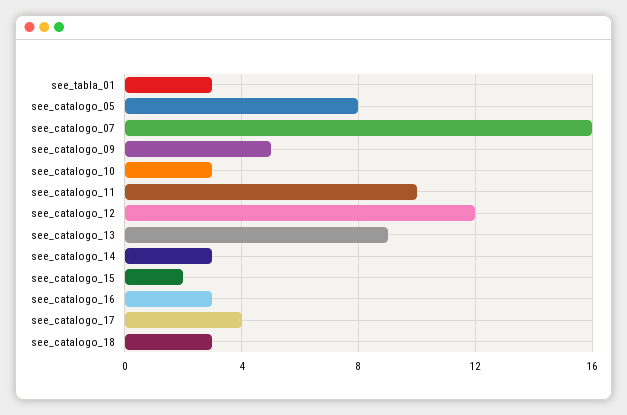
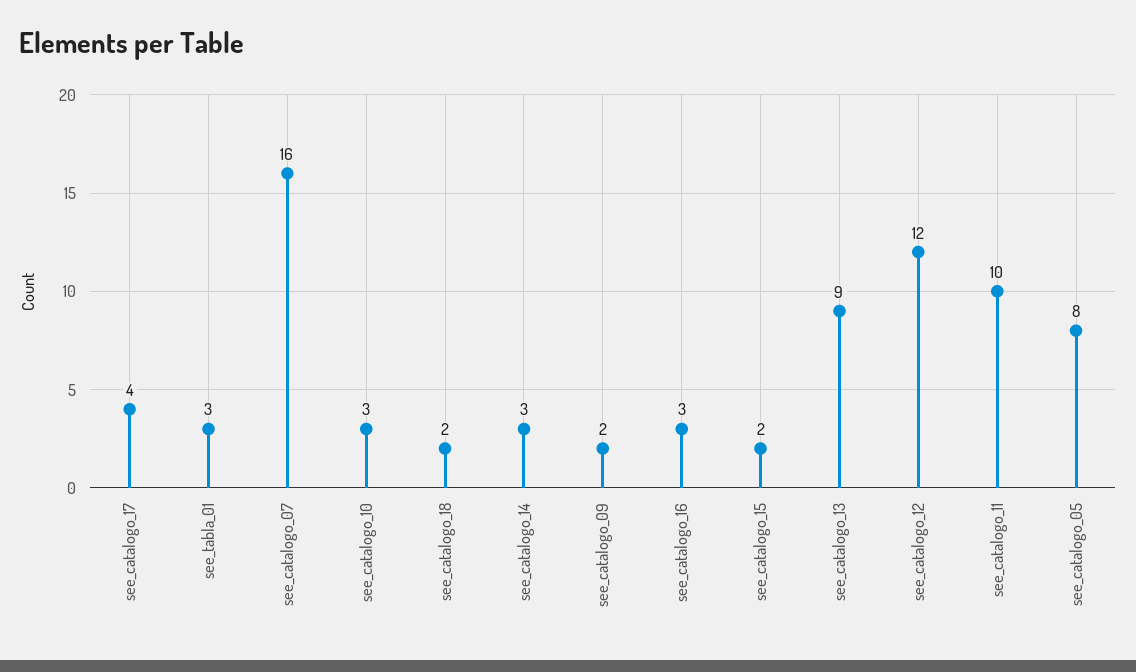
see_catalogo_09: 5 -> 2
see_catalogo_18: 3 -> 2

